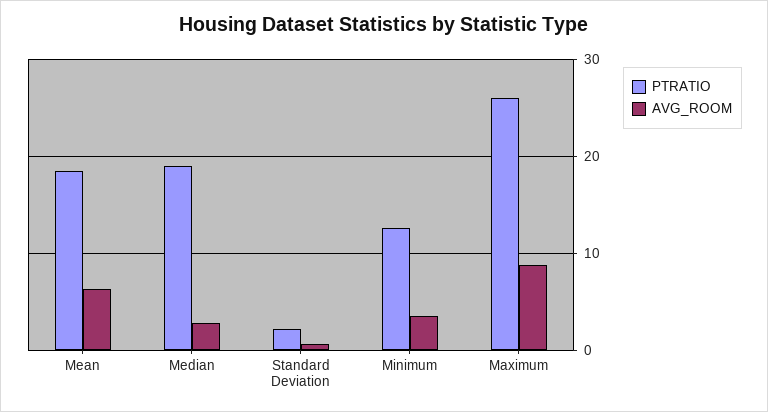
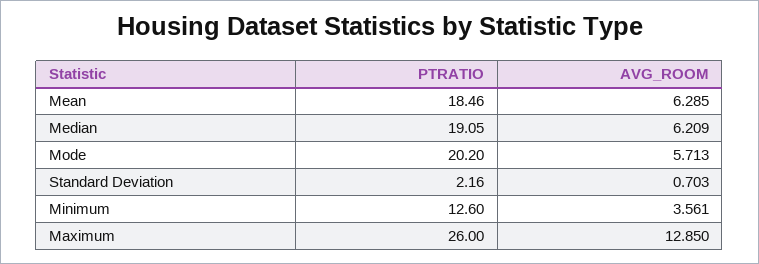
AVG_ROOM, Median: 3 -> 6.209
AVG_ROOM, Maximum: 9 -> 12.85
PTRATIO, Mode: none -> 20.2
AVG_ROOM, Mode: none -> 5.713

